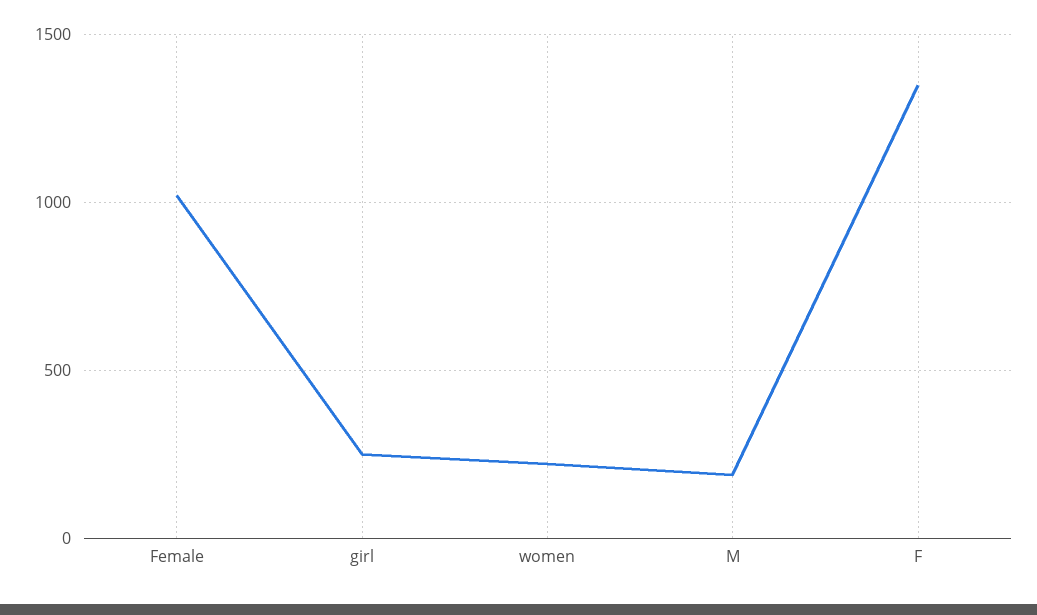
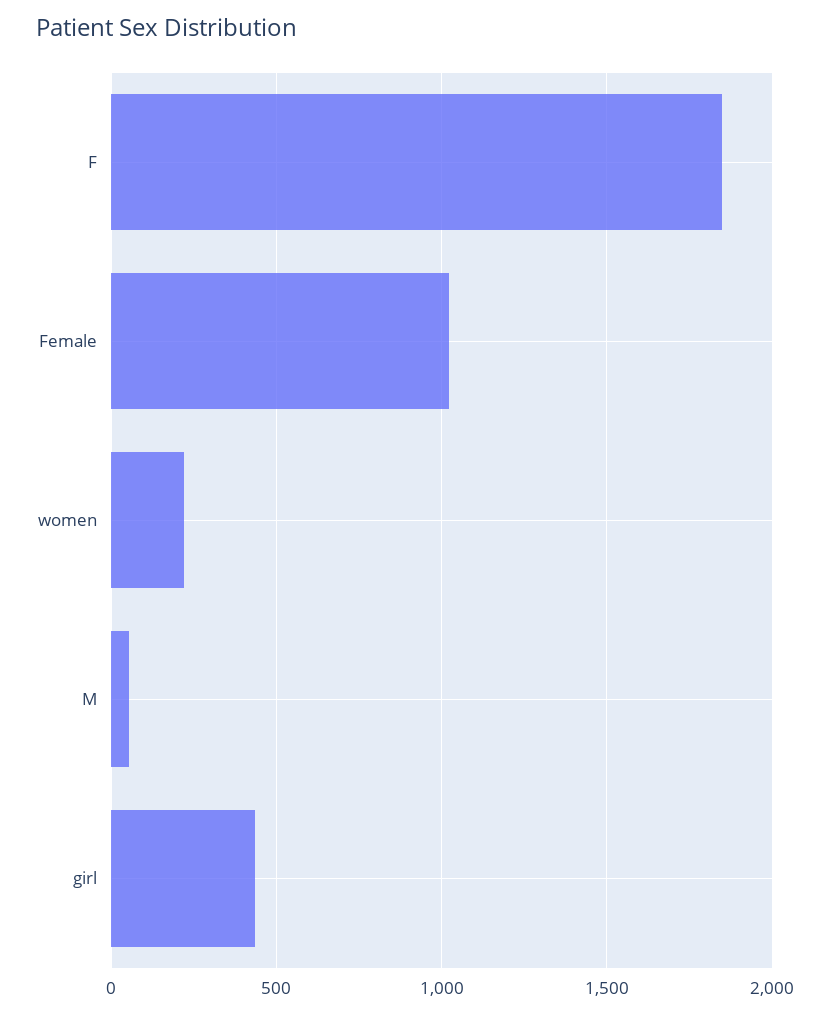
girl: 250 -> 450
M: 200 -> 50
F: 1350 -> 1850

